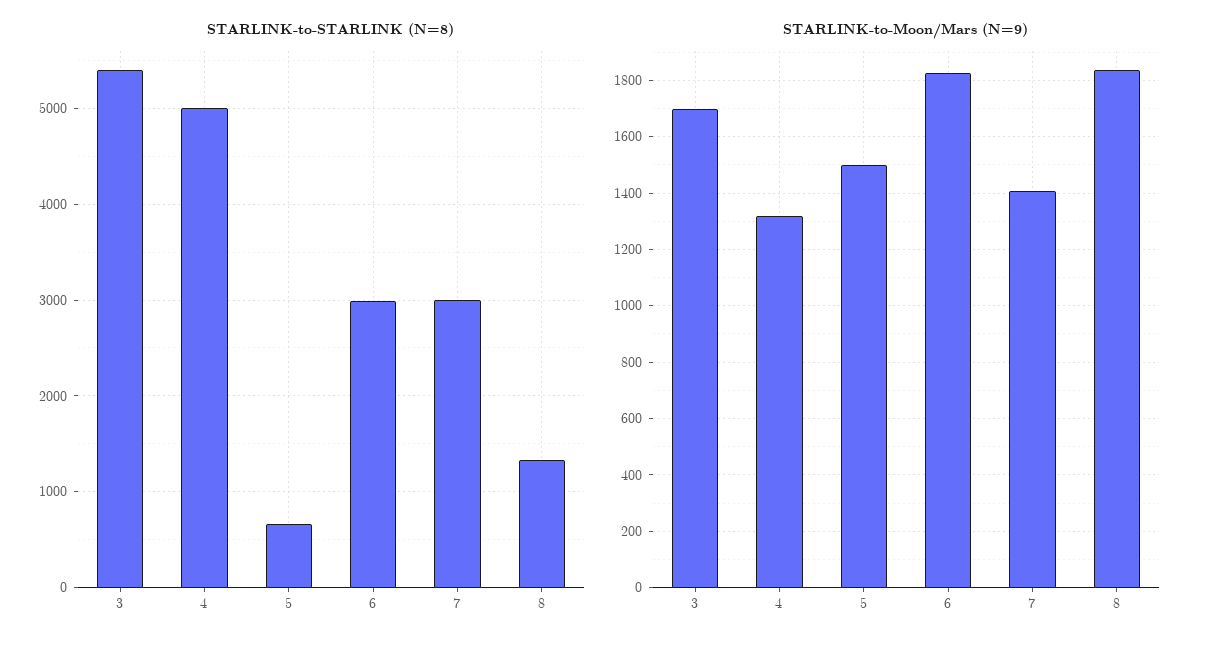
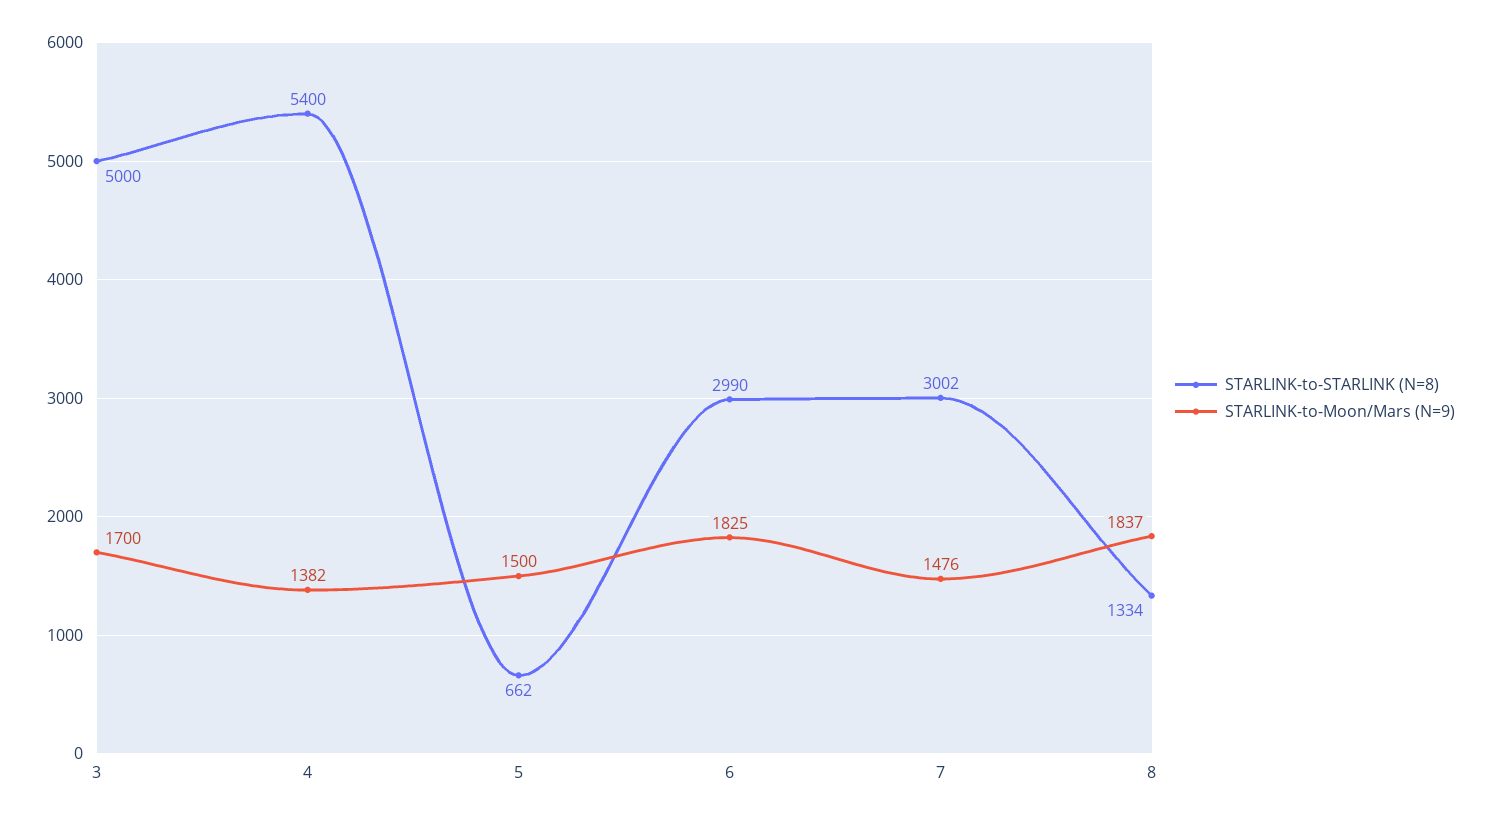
STARLINK-to-STARLINK (N=8), 3: 5400 -> 5000
STARLINK-to-STARLINK (N=8), 4: 5000 -> 5400
STARLINK-to-Moon/Mars (N=9), 4: 1325 -> 1382
STARLINK-to-Moon/Mars (N=9), 7: 1400 -> 1476

